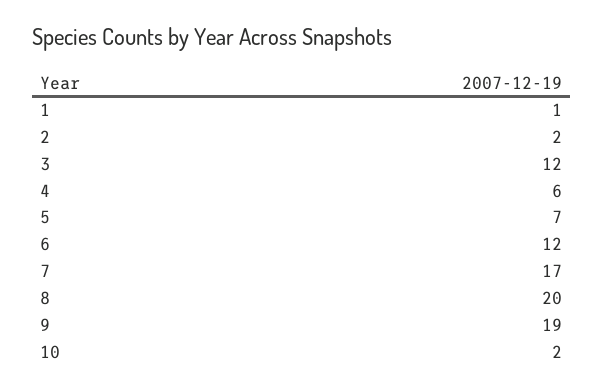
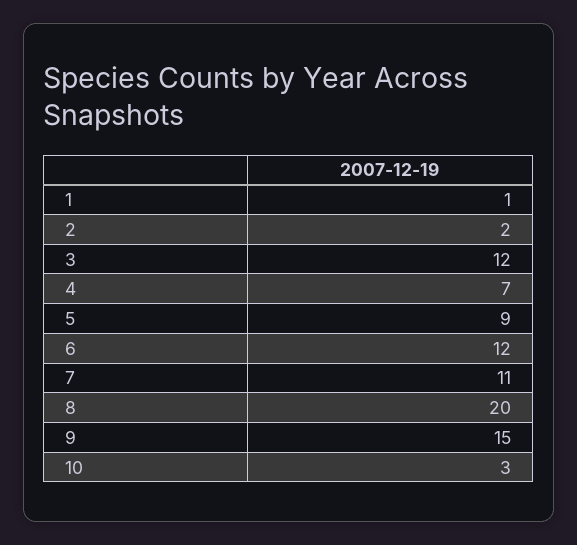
4: 6 -> 7
5: 7 -> 9
7: 17 -> 11
9: 19 -> 15
10: 2 -> 3

